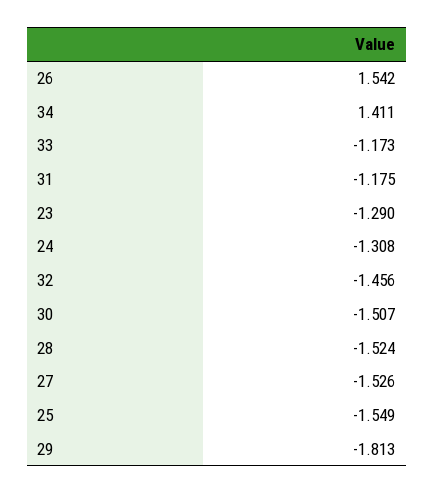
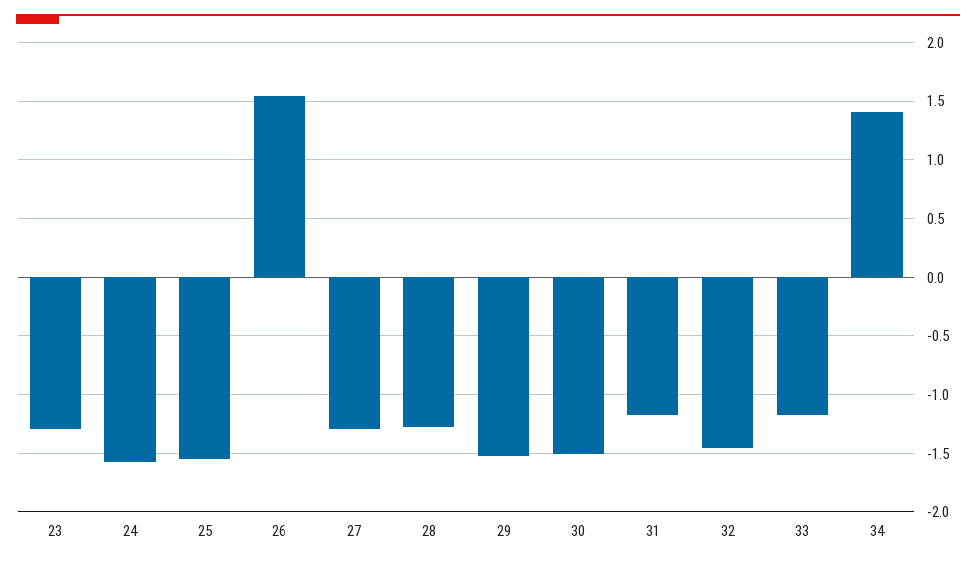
24: -1.308 -> -1.6
28: -1.524 -> -1.3
27: -1.526 -> -1.3
29: -1.813 -> -1.5

